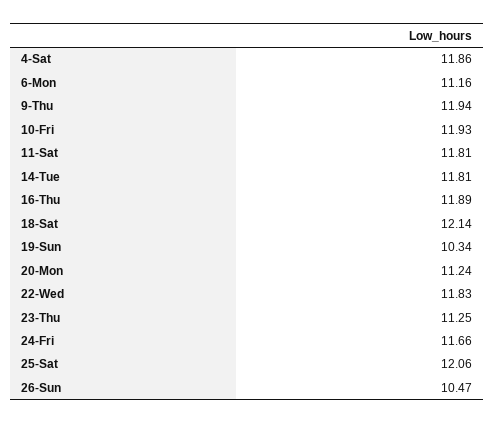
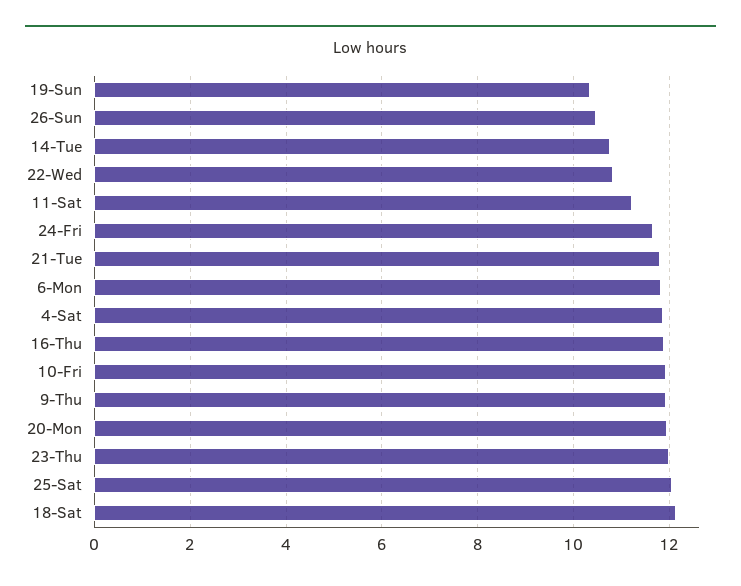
6-Mon: 11.16 -> 11.8
11-Sat: 11.81 -> 11.2
14-Tue: 11.81 -> 10.8
20-Mon: 11.24 -> 12
22-Wed: 11.83 -> 10.8
23-Thu: 11.25 -> 12
21-Tue: none -> 11.8

